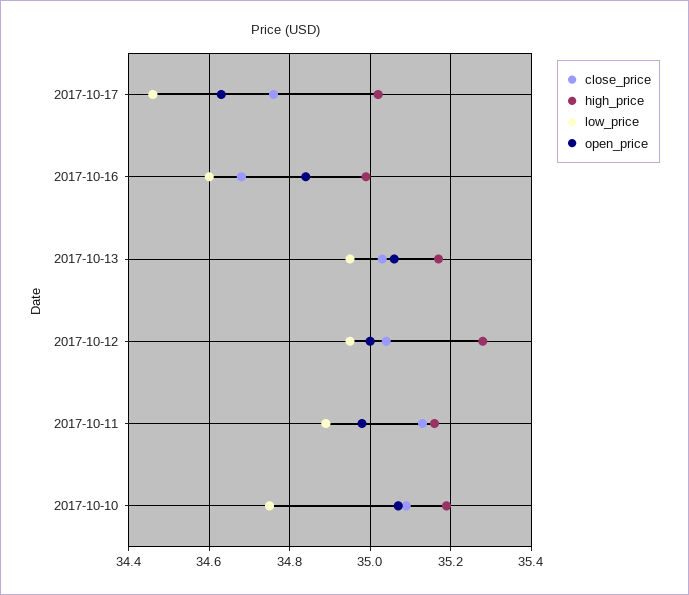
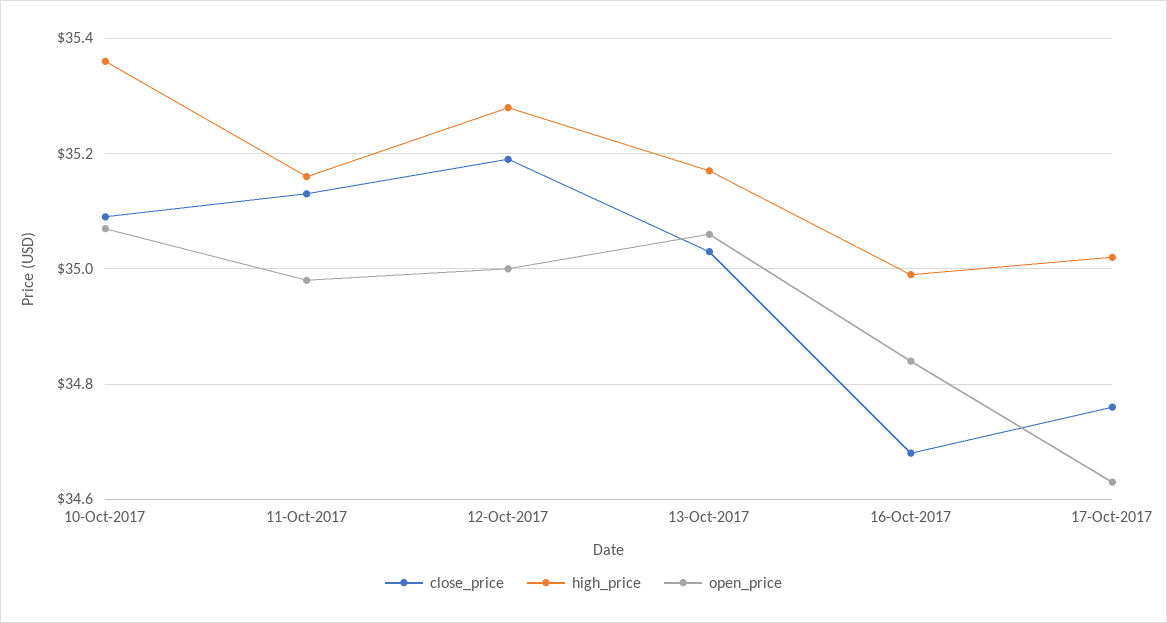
low_price, 2017-10-17: 34.45 -> none
low_price, 2017-10-16: 34.6 -> none
low_price, 2017-10-13: 34.95 -> none
close_price, 2017-10-12: 35.05 -> 35.2
low_price, 2017-10-12: 34.95 -> none
low_price, 2017-10-11: 34.9 -> none
high_price, 2017-10-10: 35.2 -> 35.35
low_price, 2017-10-10: 34.75 -> none

